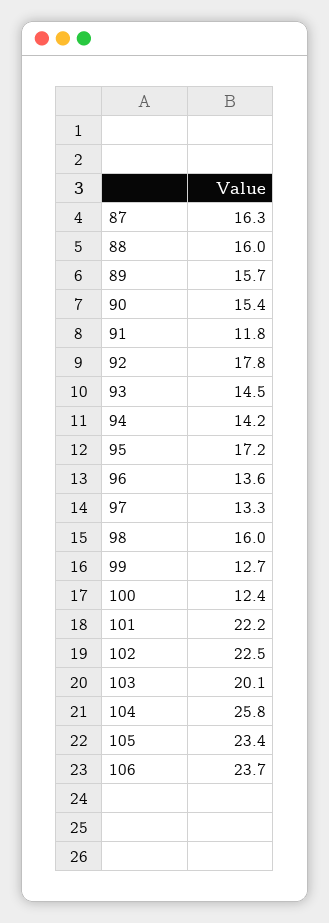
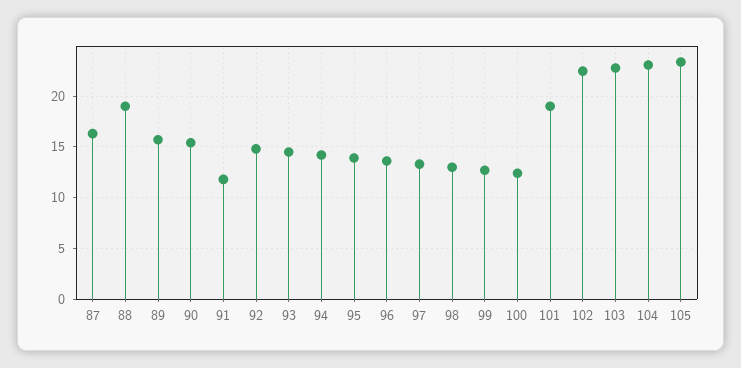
88: 16 -> 19
92: 17.8 -> 15
95: 17.2 -> 14
98: 16 -> 13
101: 22.2 -> 19
103: 20.1 -> 23
104: 25.8 -> 23
106: 23.7 -> none

